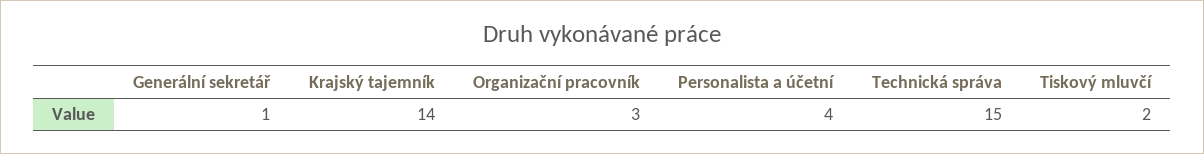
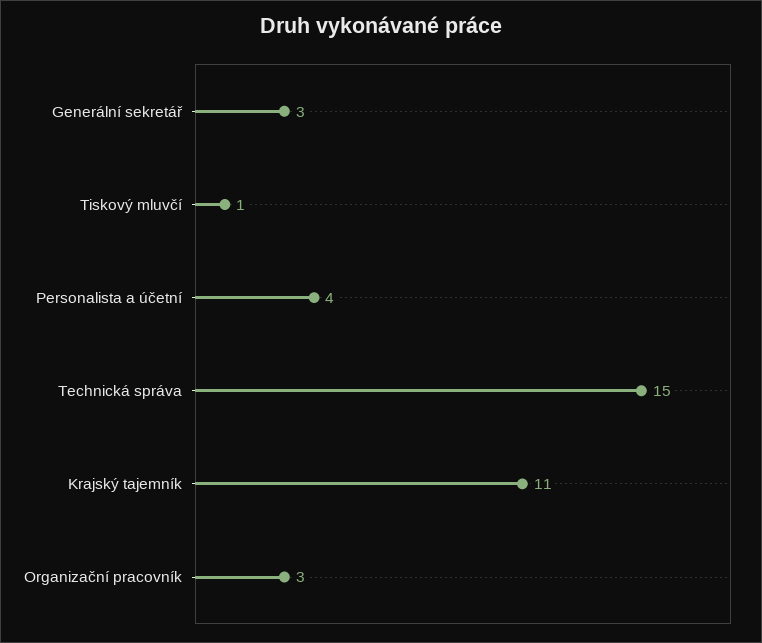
Generální sekretář: 1 -> 3
Krajský tajemník: 14 -> 11
Tiskový mluvčí: 2 -> 1

